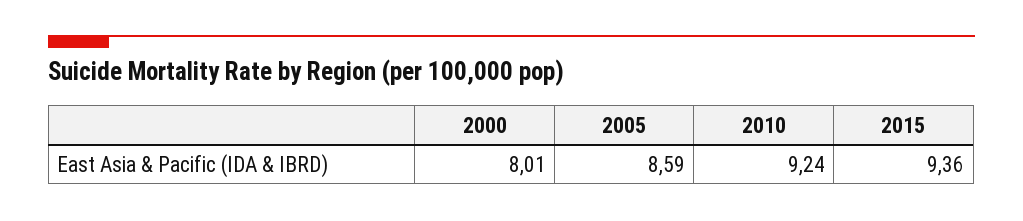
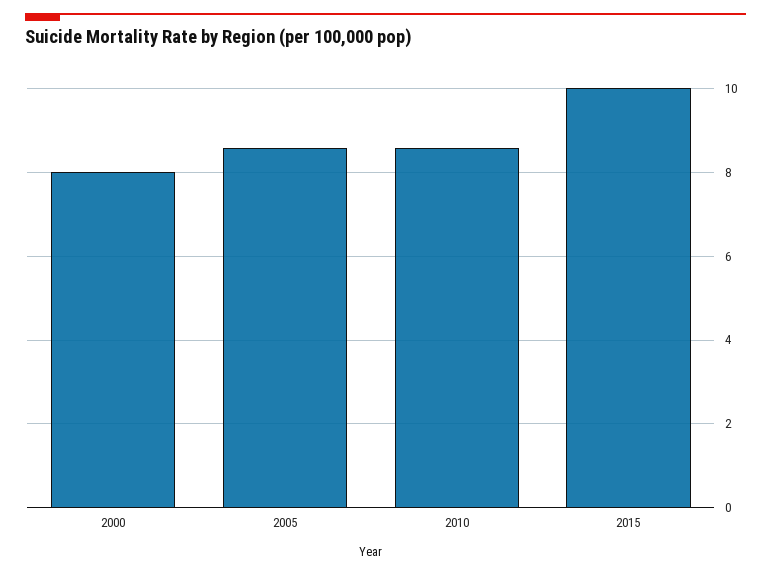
2010: 9.24 -> 8.6
2015: 9.36 -> 10

